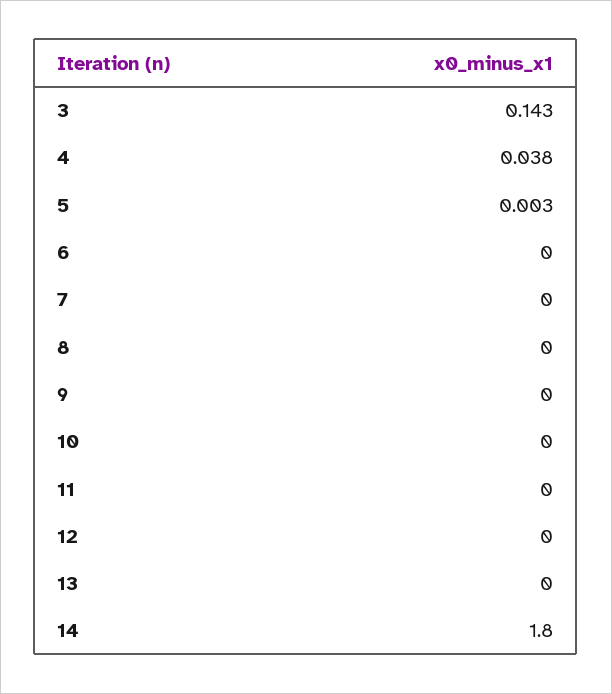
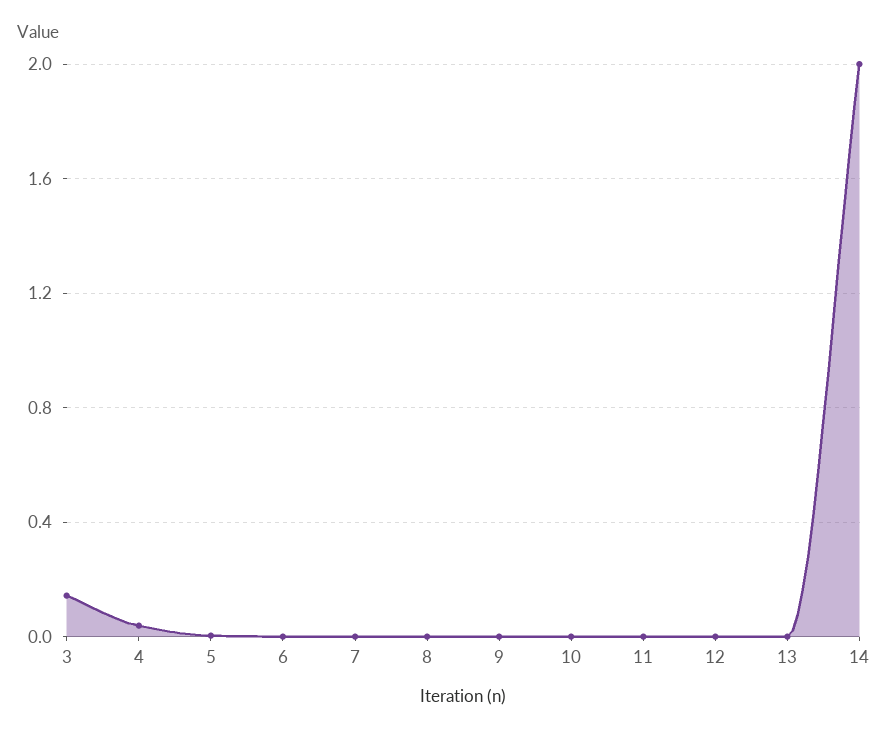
14: 1.8 -> 2

